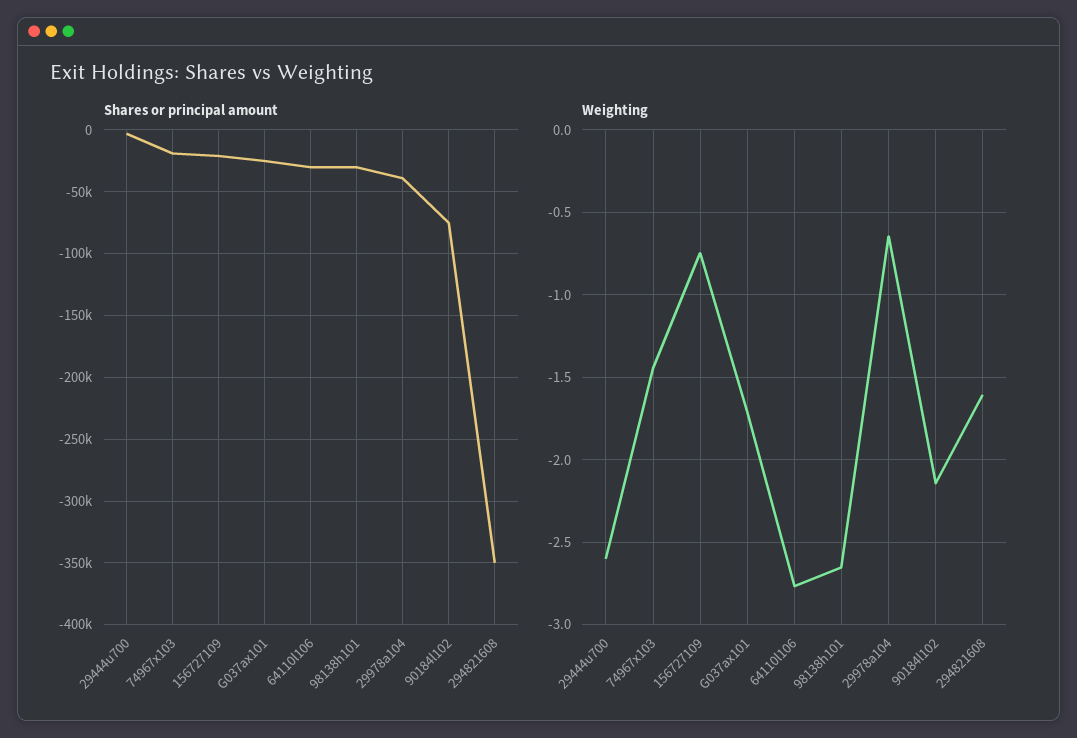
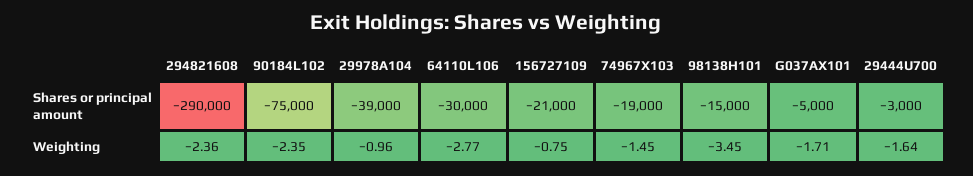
Shares or principal amount, G037ax101: -25000 -> -5000
Shares or principal amount, 98138h101: -30000 -> -15000
Shares or principal amount, 294821608: -350000 -> -290000
Weighting, 29444u700: -2.6 -> -1.64
Weighting, 98138h101: -2.65 -> -3.45
Weighting, 29978a104: -0.65 -> -0.96
Weighting, 90184l102: -2.15 -> -2.35
Weighting, 294821608: -1.6 -> -2.36

